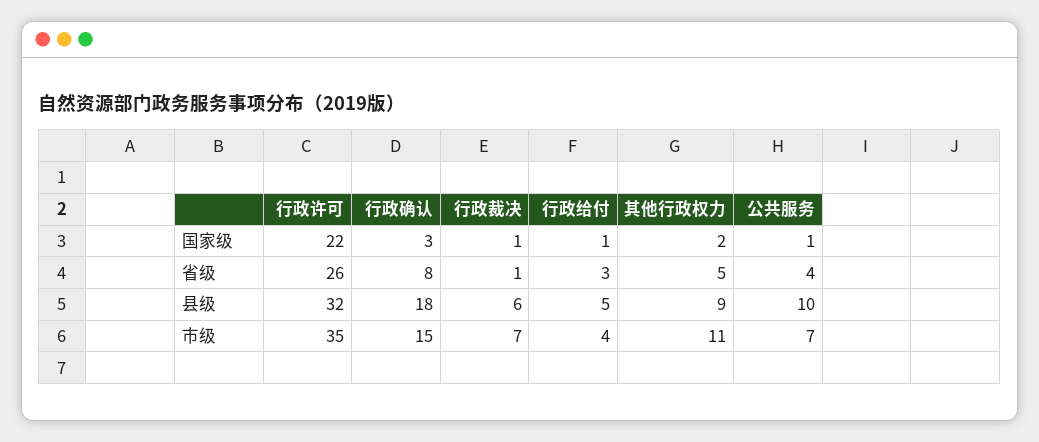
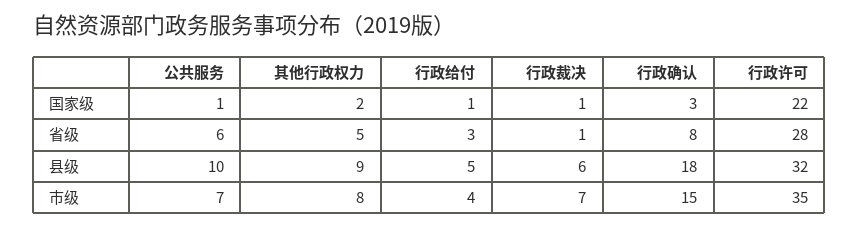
行政许可, 省级: 26 -> 28
公共服务, 省级: 4 -> 6
其他行政权力, 市级: 11 -> 8

